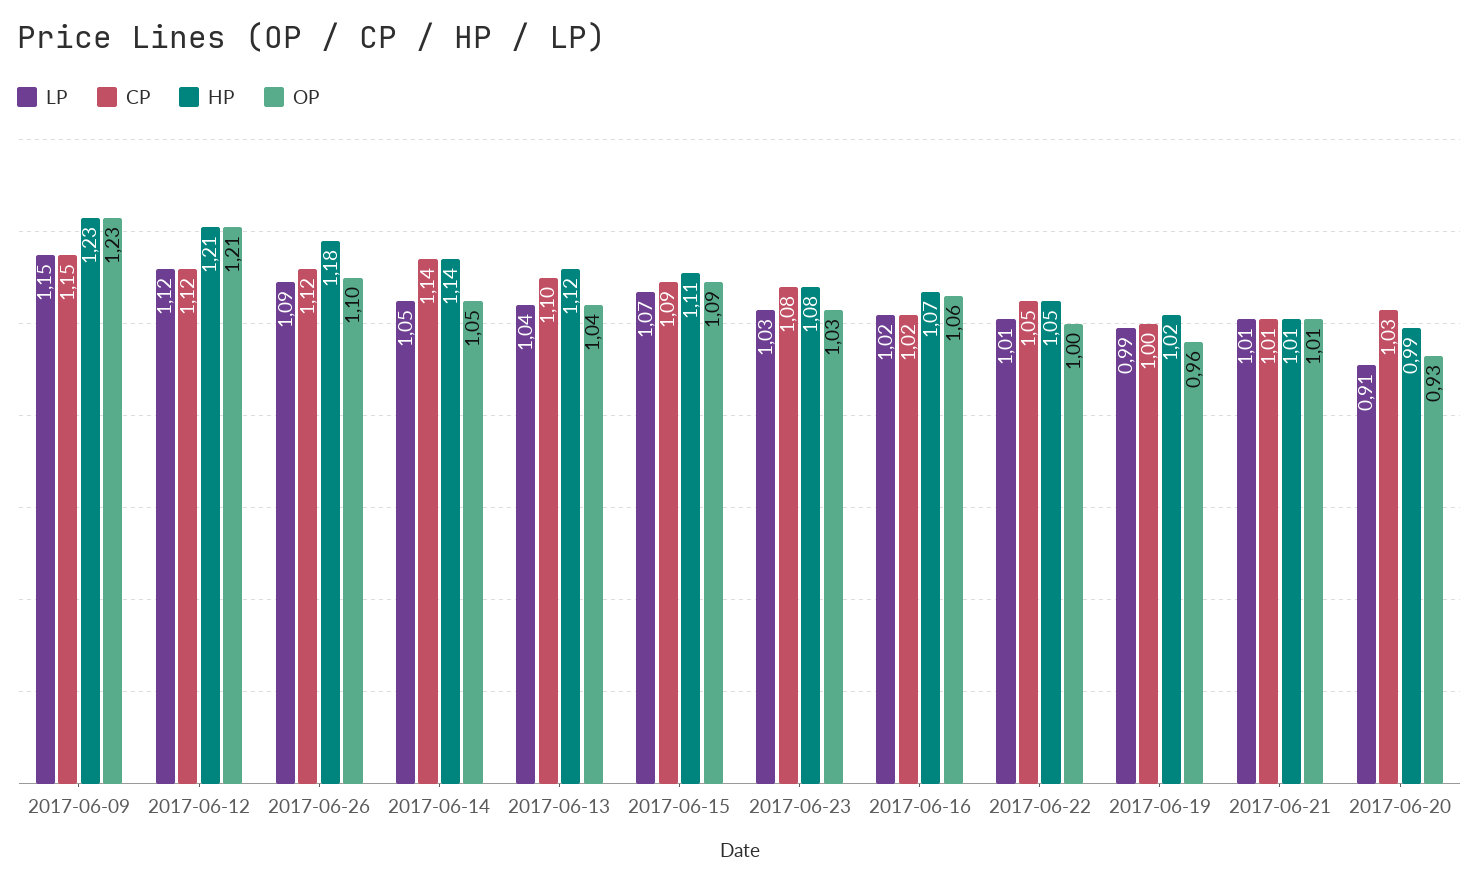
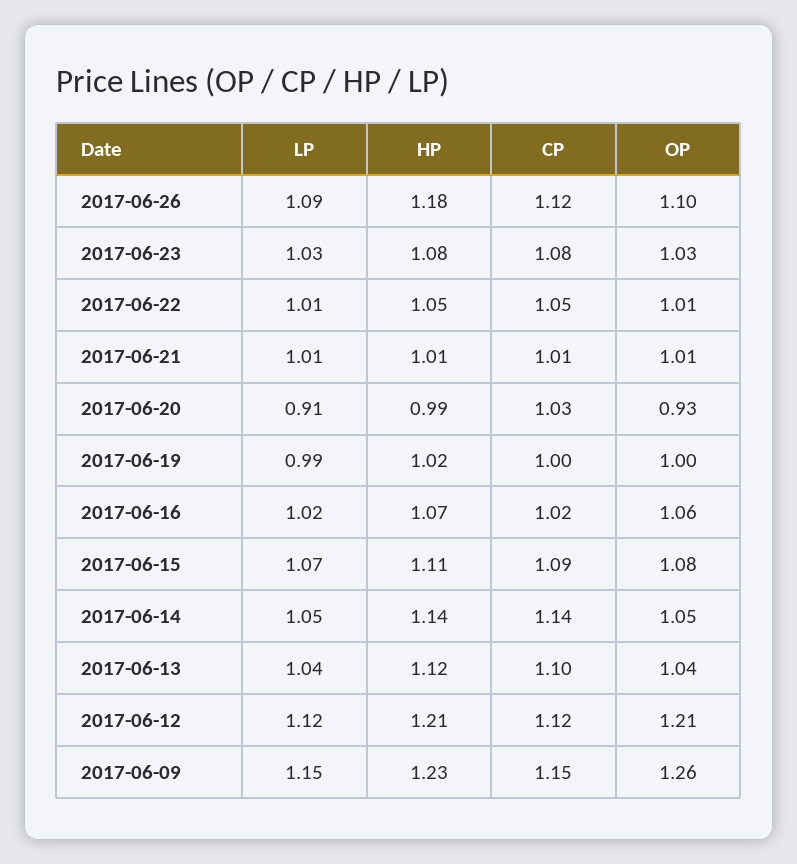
OP, 2017-06-09: 1.23 -> 1.26
OP, 2017-06-15: 1.09 -> 1.08
OP, 2017-06-22: 1 -> 1.01
OP, 2017-06-19: 0.96 -> 1

